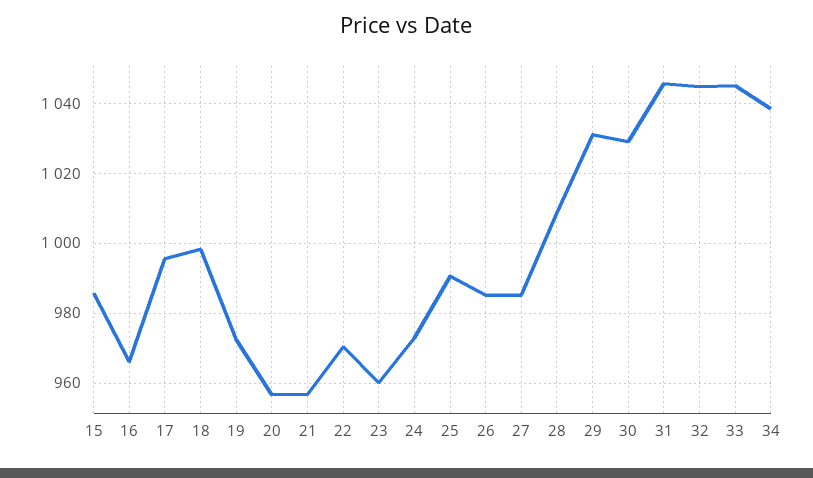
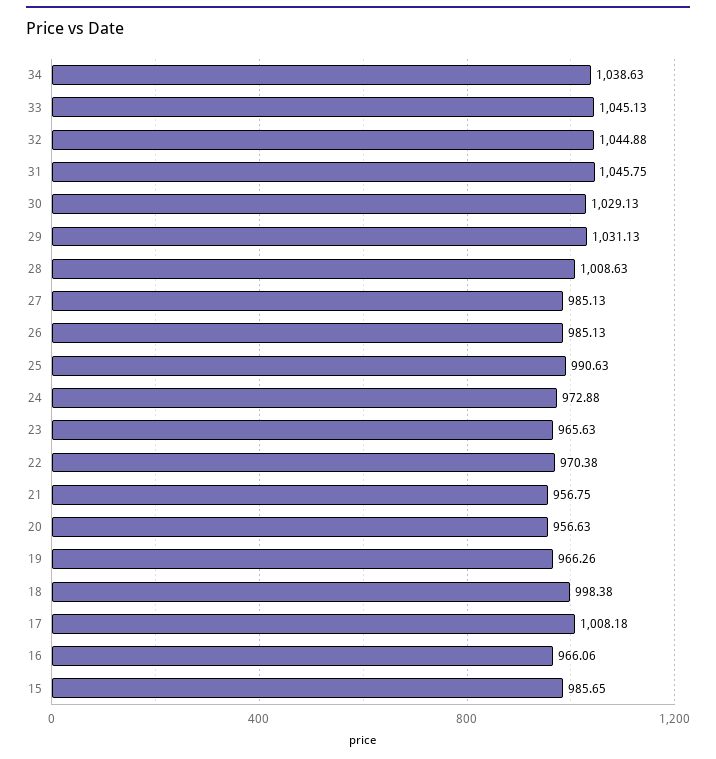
17: 996 -> 1008.18
19: 972 -> 966.26
23: 960 -> 965.63

